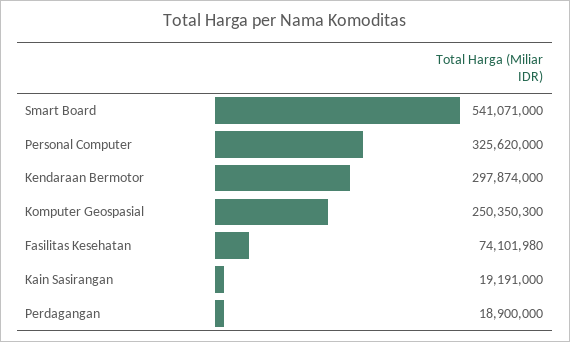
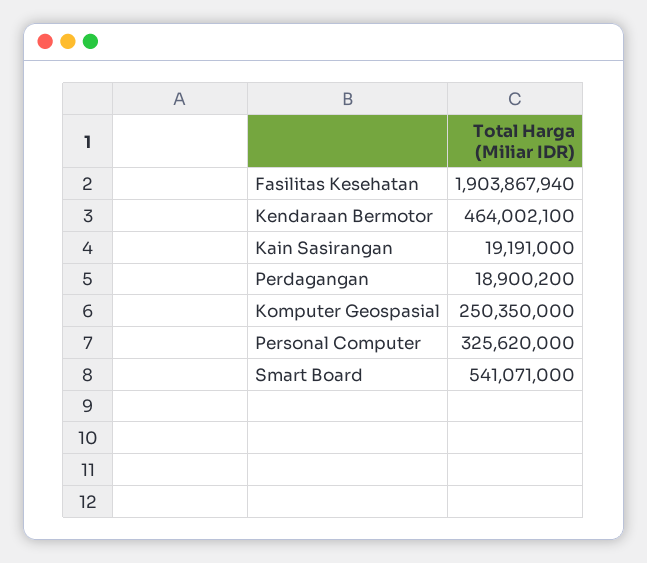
Kendaraan Bermotor: 297874000 -> 464002100
Komputer Geospasial: 250350300 -> 250350000
Fasilitas Kesehatan: 74101980 -> 1903867940
Perdagangan: 18900000 -> 18900200

